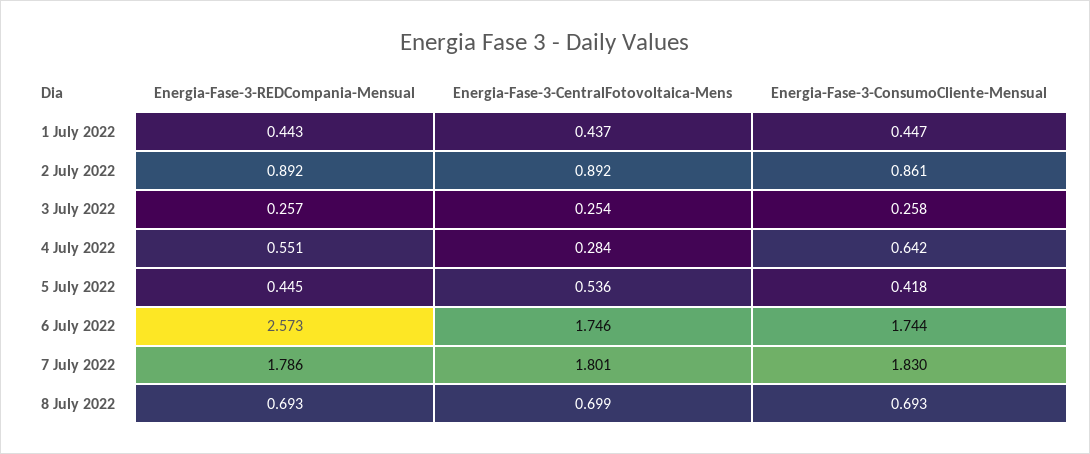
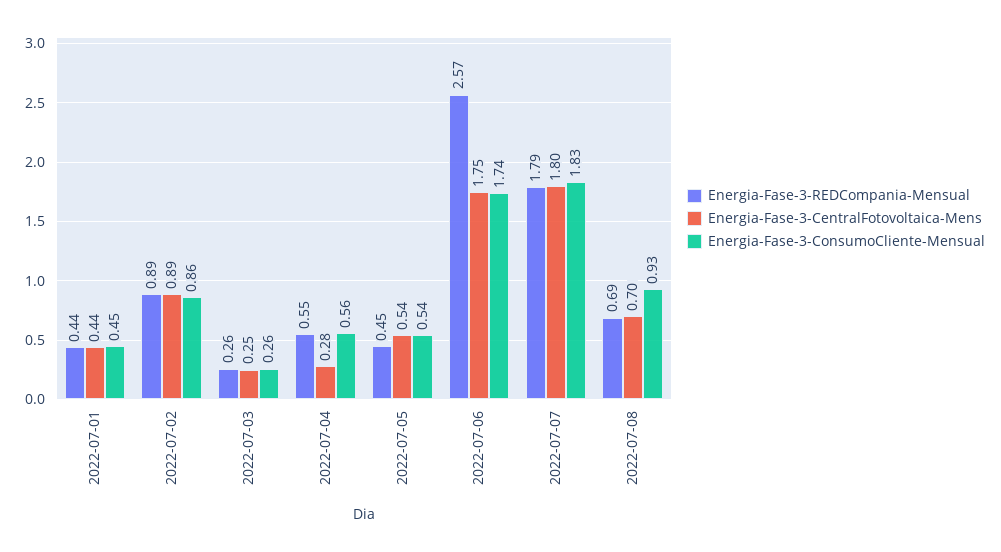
Energia-Fase-3-ConsumoCliente-Mensual, 4 July 2022: 0.642 -> 0.56
Energia-Fase-3-ConsumoCliente-Mensual, 5 July 2022: 0.418 -> 0.54
Energia-Fase-3-ConsumoCliente-Mensual, 8 July 2022: 0.693 -> 0.93

